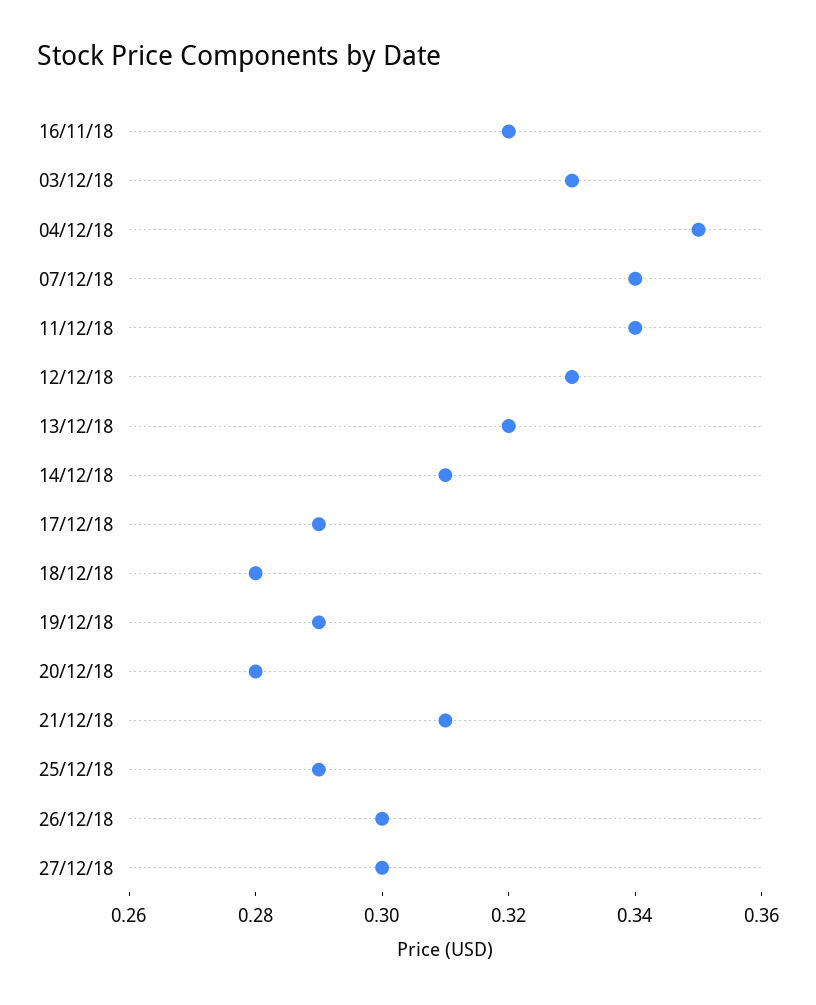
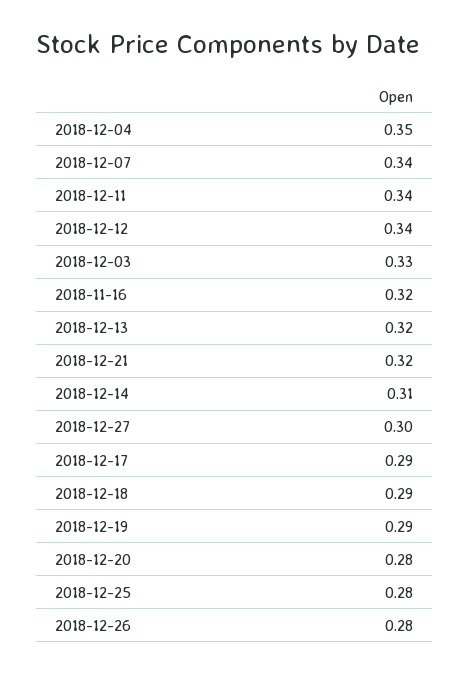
12/12/18: 0.33 -> 0.34
18/12/18: 0.28 -> 0.29
21/12/18: 0.31 -> 0.32
25/12/18: 0.29 -> 0.28
26/12/18: 0.3 -> 0.28

